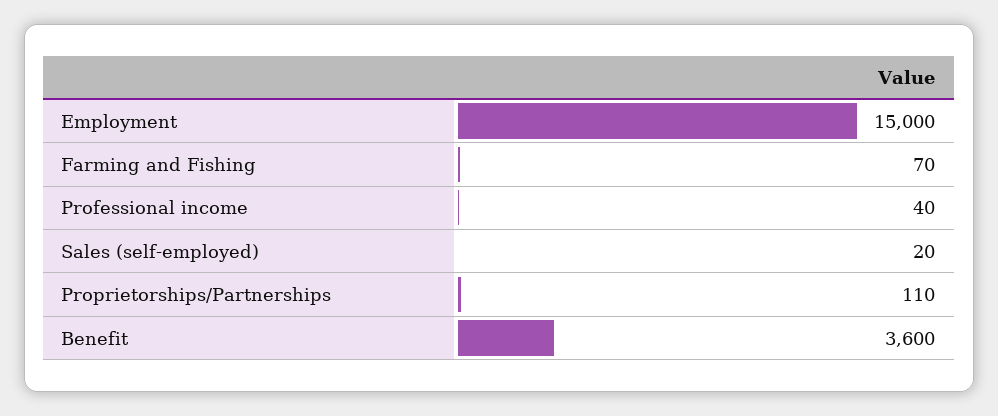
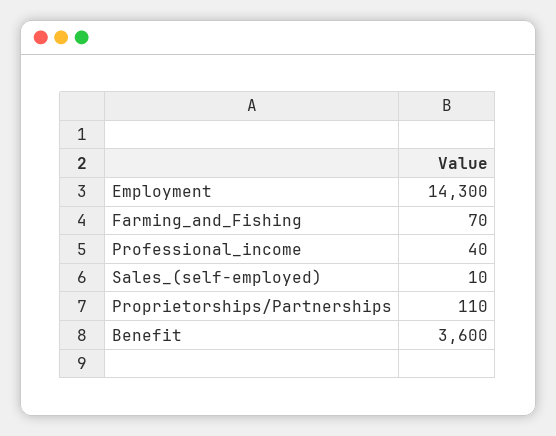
Employment: 15000 -> 14300
Sales (self-employed): 20 -> 10

